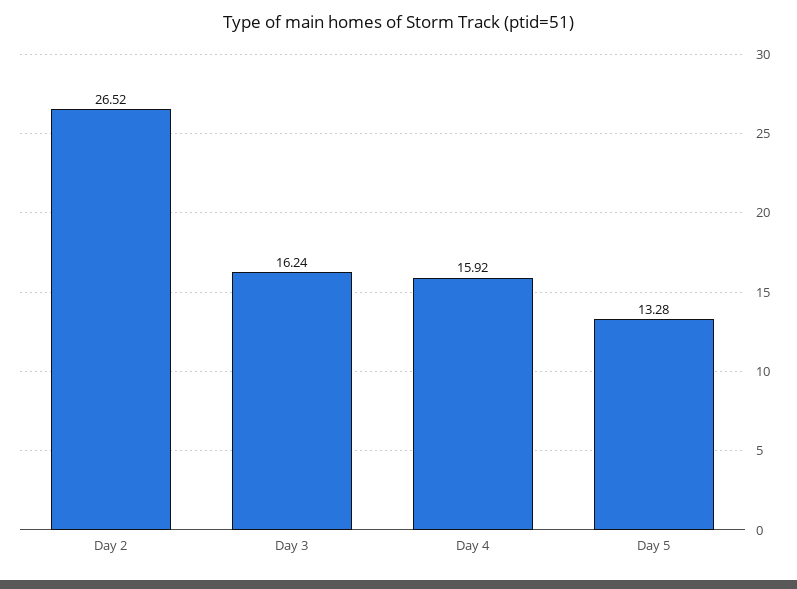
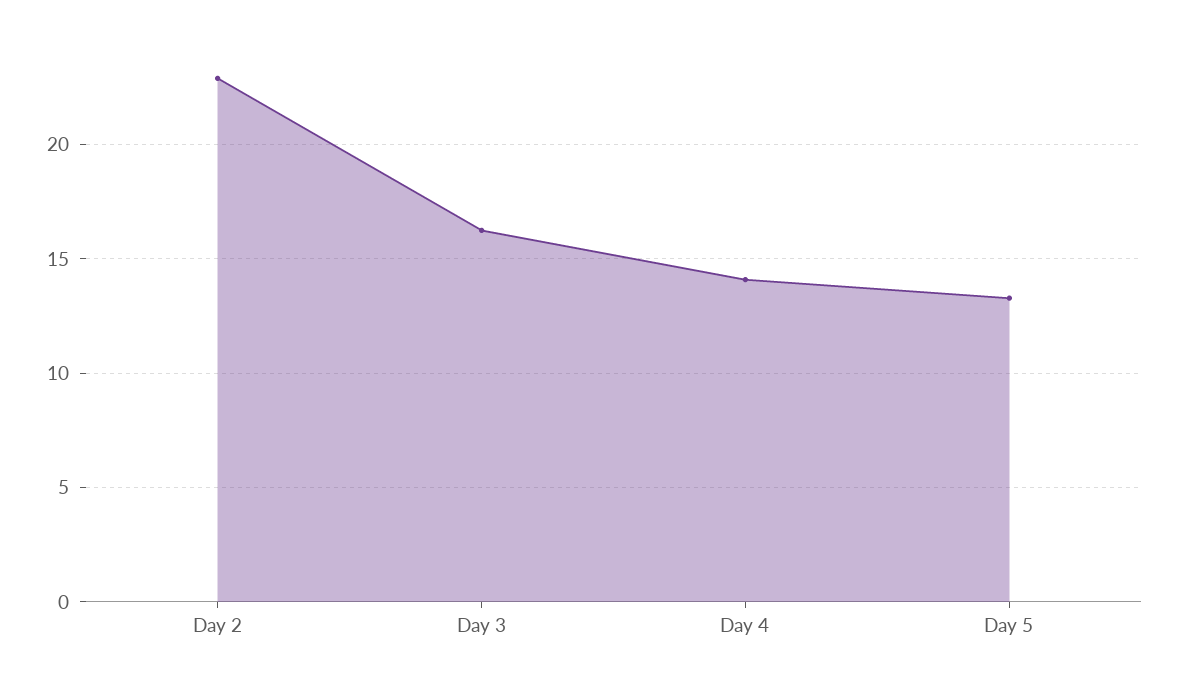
Day 2: 26.52 -> 23
Day 4: 15.92 -> 14

